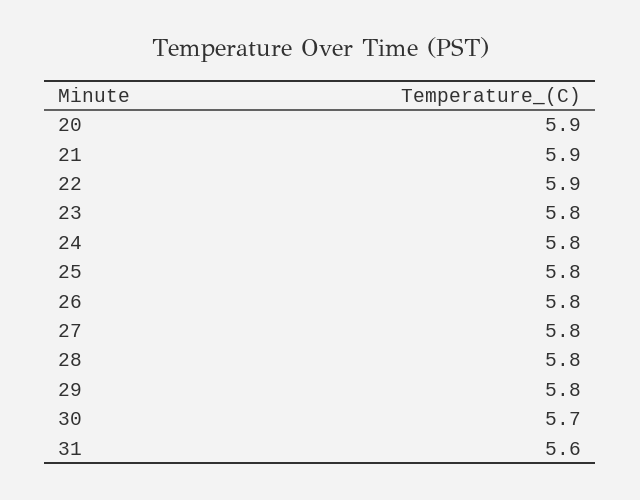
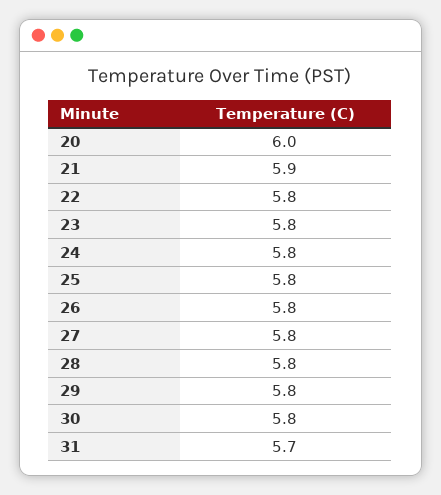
20: 5.9 -> 6
22: 5.9 -> 5.8
30: 5.7 -> 5.8
31: 5.6 -> 5.7

